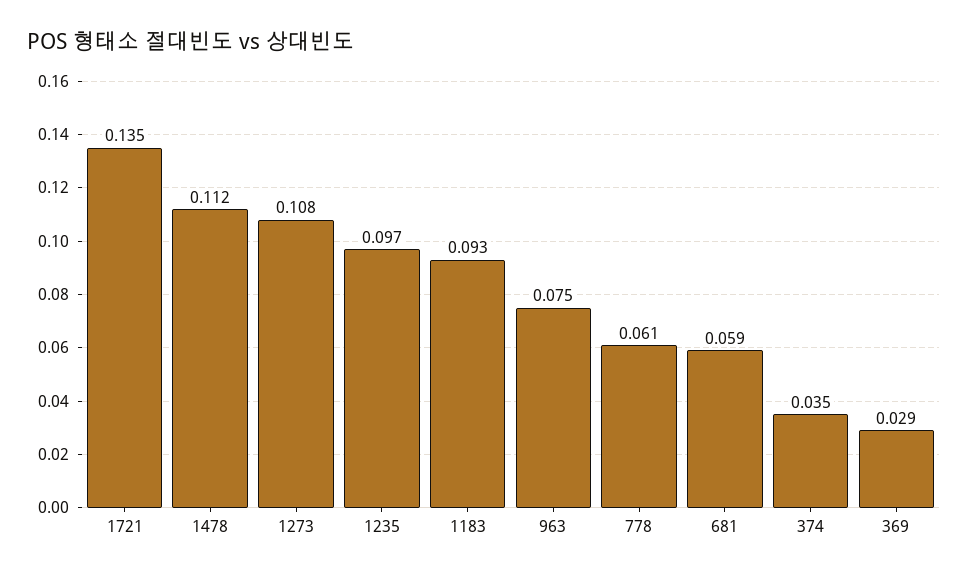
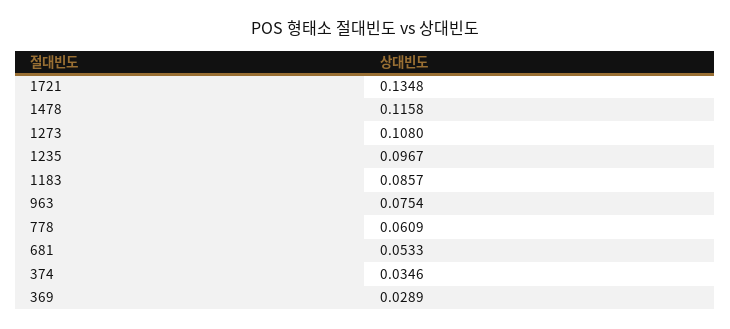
1478: 0.112 -> 0.1158
1183: 0.093 -> 0.0857
681: 0.059 -> 0.0533

